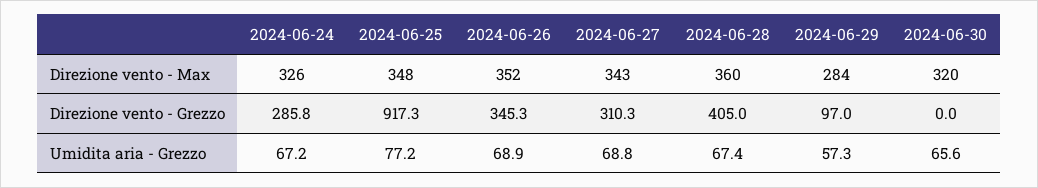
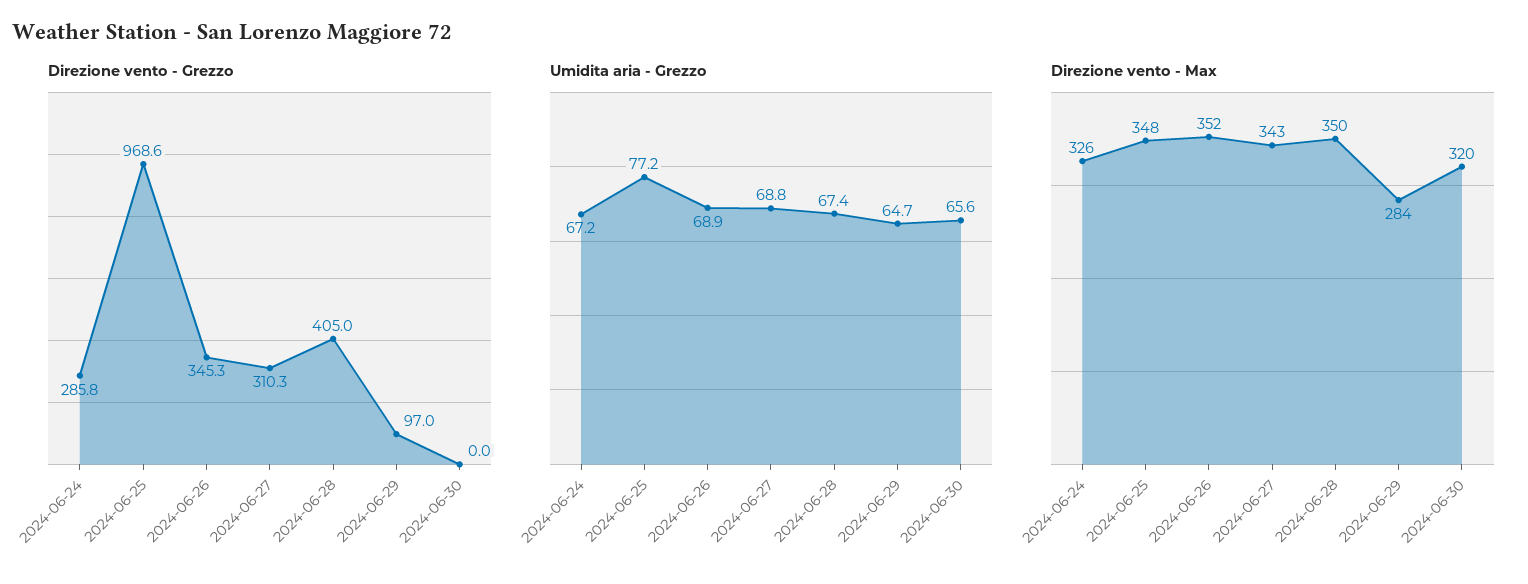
Direzione vento - Max, 2024-06-28: 360 -> 350
Direzione vento - Grezzo, 2024-06-25: 917.3 -> 968.6
Umidita aria - Grezzo, 2024-06-29: 57.3 -> 64.7

